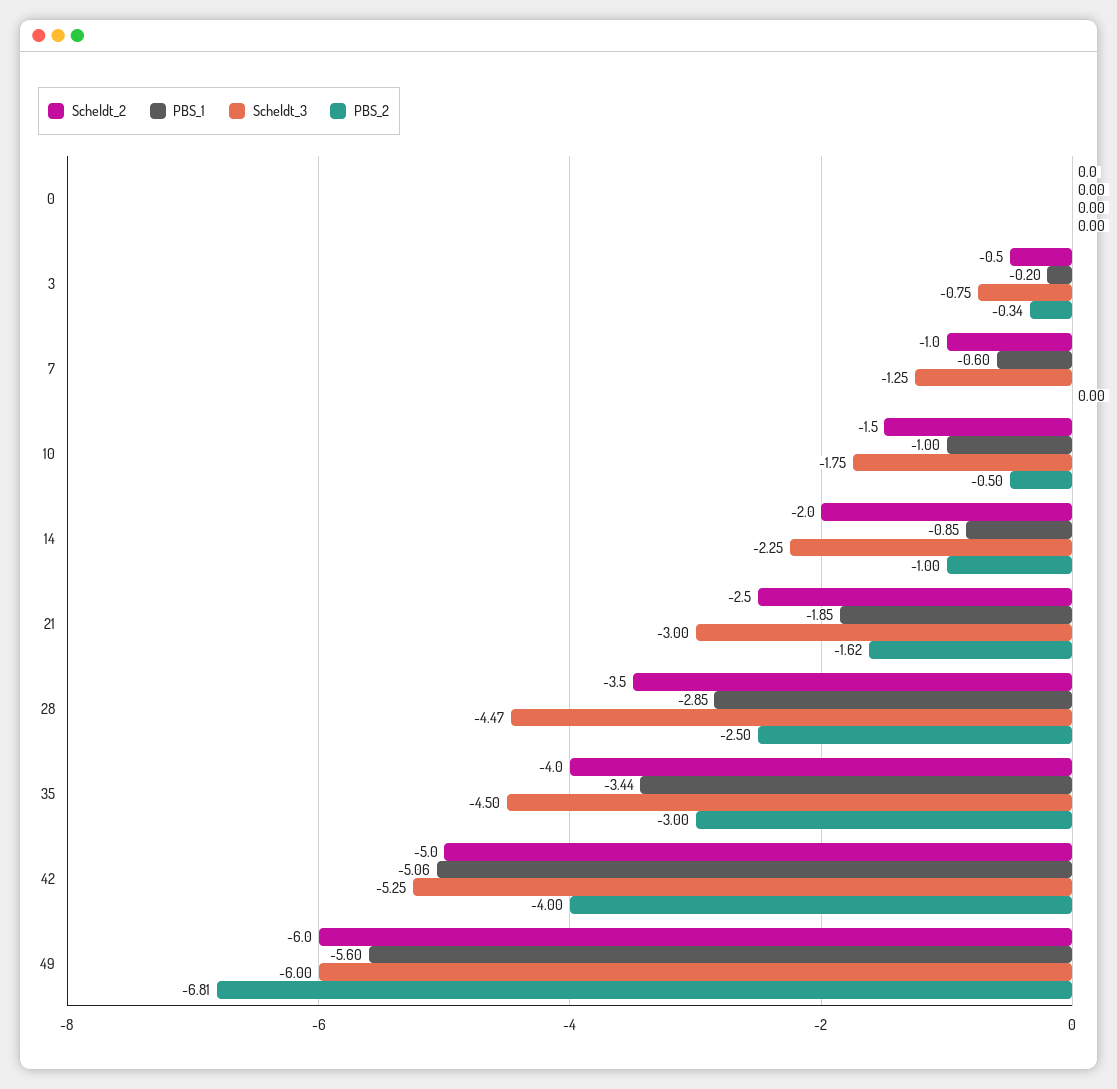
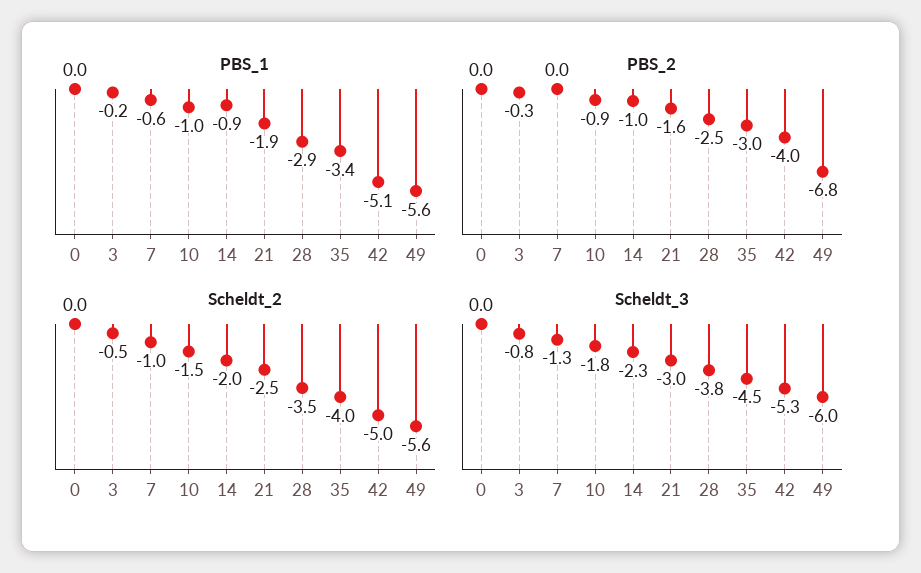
PBS_2, 10: -0.5 -> -0.9
Scheldt_3, 28: -4.47 -> -3.8
Scheldt_2, 49: -6 -> -5.6

